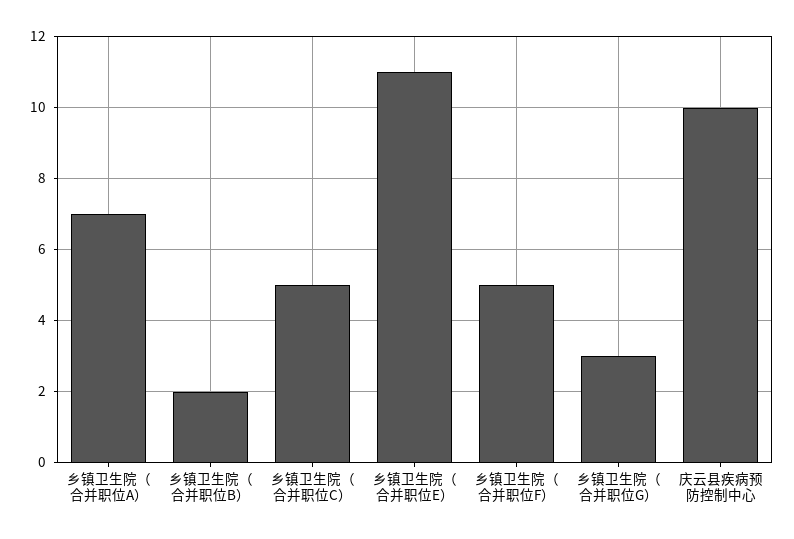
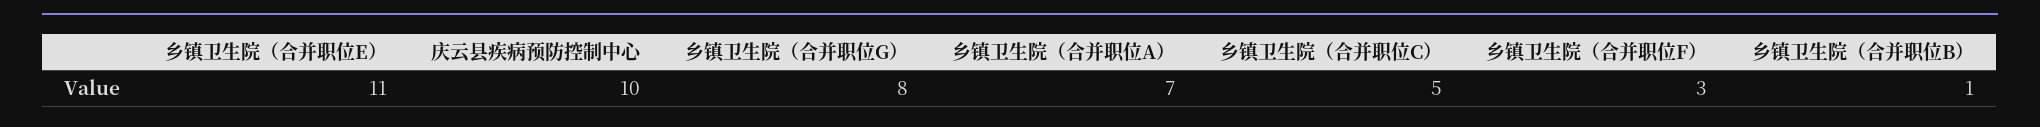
乡镇卫生院（合并职位B）: 2 -> 1
乡镇卫生院（合并职位F）: 5 -> 3
乡镇卫生院（合并职位G）: 3 -> 8

